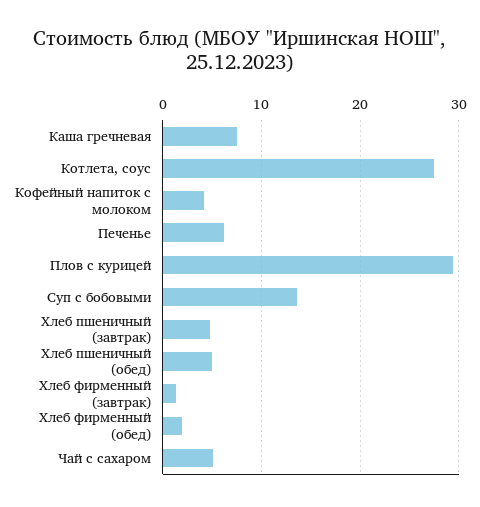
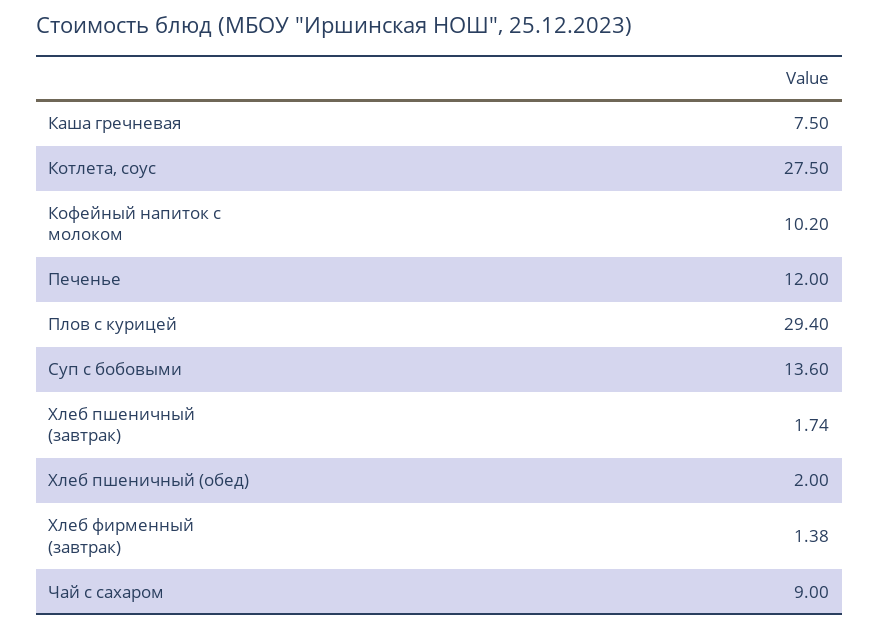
Кофейный напиток с молоком: 4 -> 10.2
Печенье: 6 -> 12
Хлеб пшеничный (завтрак): 5 -> 1.74
Хлеб пшеничный (обед): 5 -> 2
Хлеб фирменный (обед): 2 -> none
Чай с сахаром: 5 -> 9

